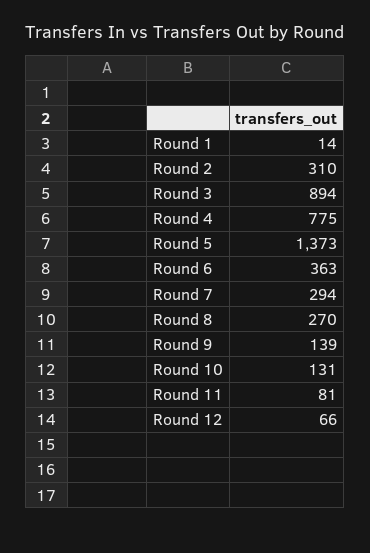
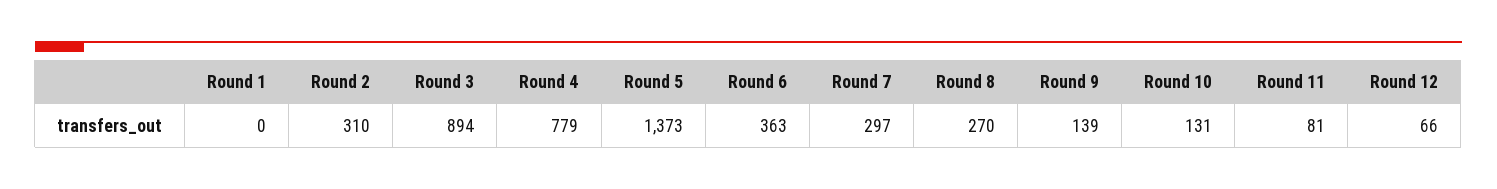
Round 1: 14 -> 0
Round 4: 775 -> 779
Round 7: 294 -> 297

